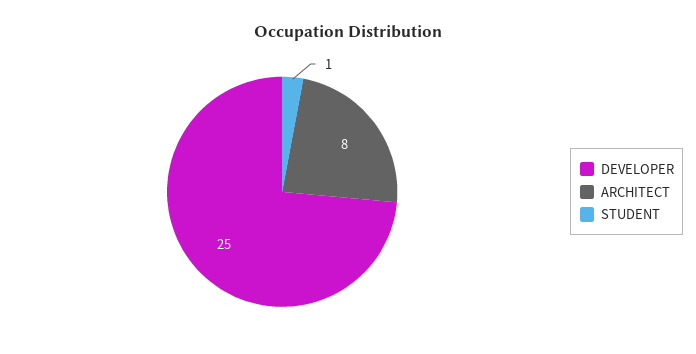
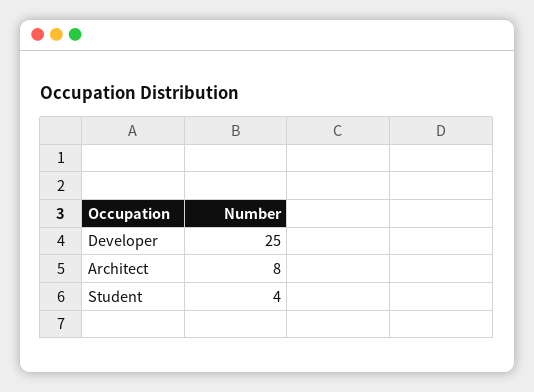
STUDENT: 1 -> 4

